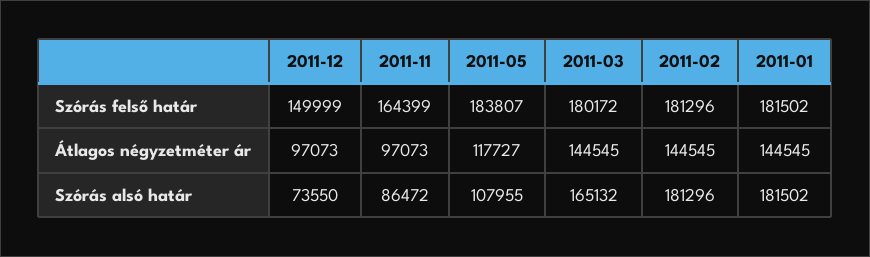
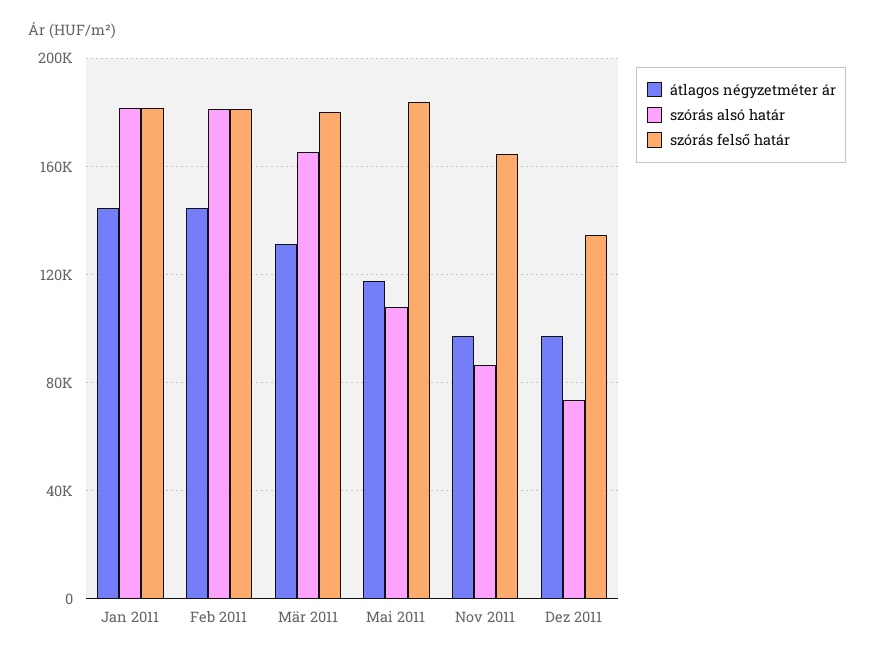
Szórás felső határ, 2011-12: 149999 -> 135000
Átlagos négyzetméter ár, 2011-03: 144545 -> 130000

